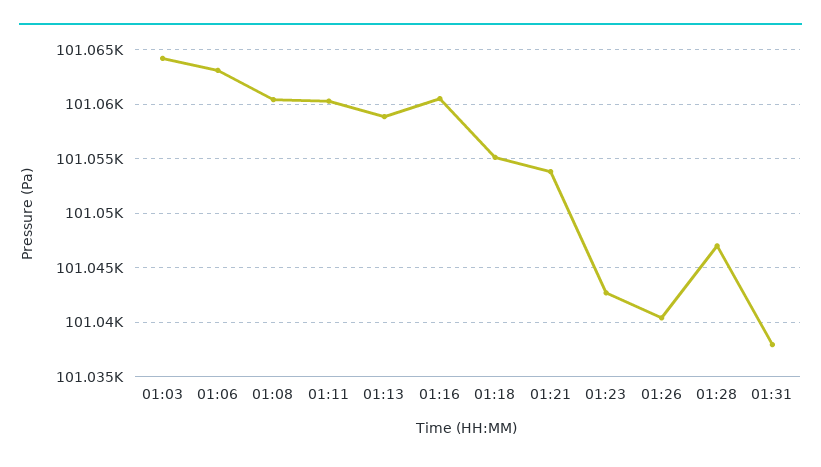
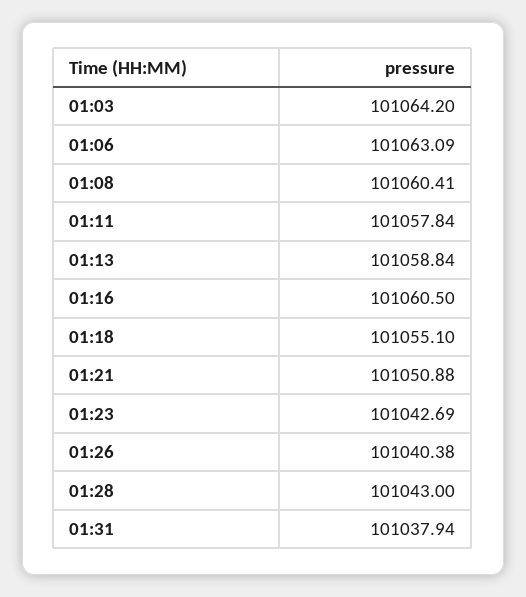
01:11: 101060 -> 101057.84
01:21: 101054 -> 101050.88
01:28: 101047 -> 101043

